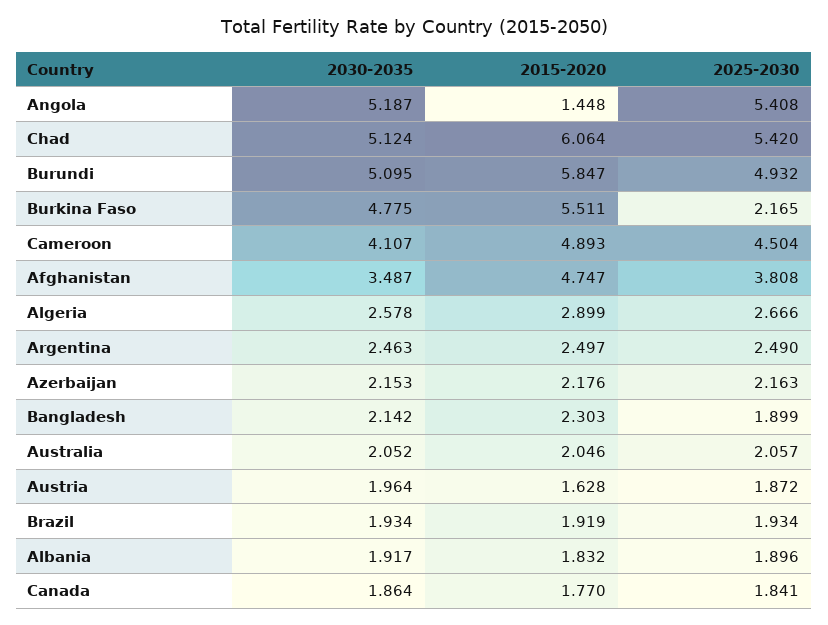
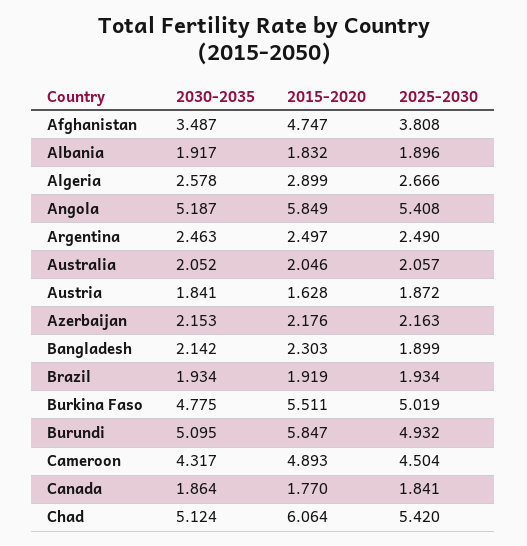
2015-2020, Angola: 1.448 -> 5.849
2025-2030, Burkina Faso: 2.165 -> 5.019
2030-2035, Cameroon: 4.107 -> 4.317
2030-2035, Austria: 1.964 -> 1.841

